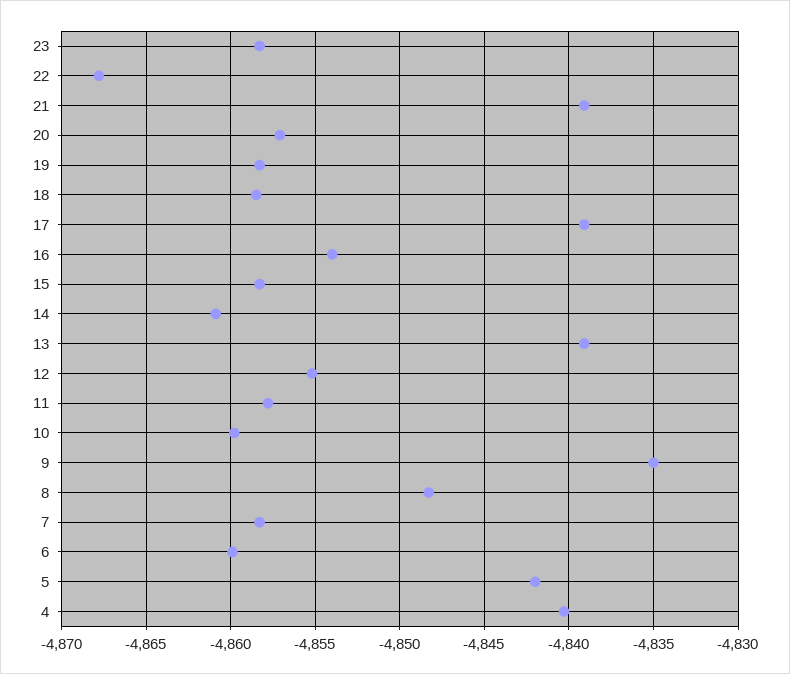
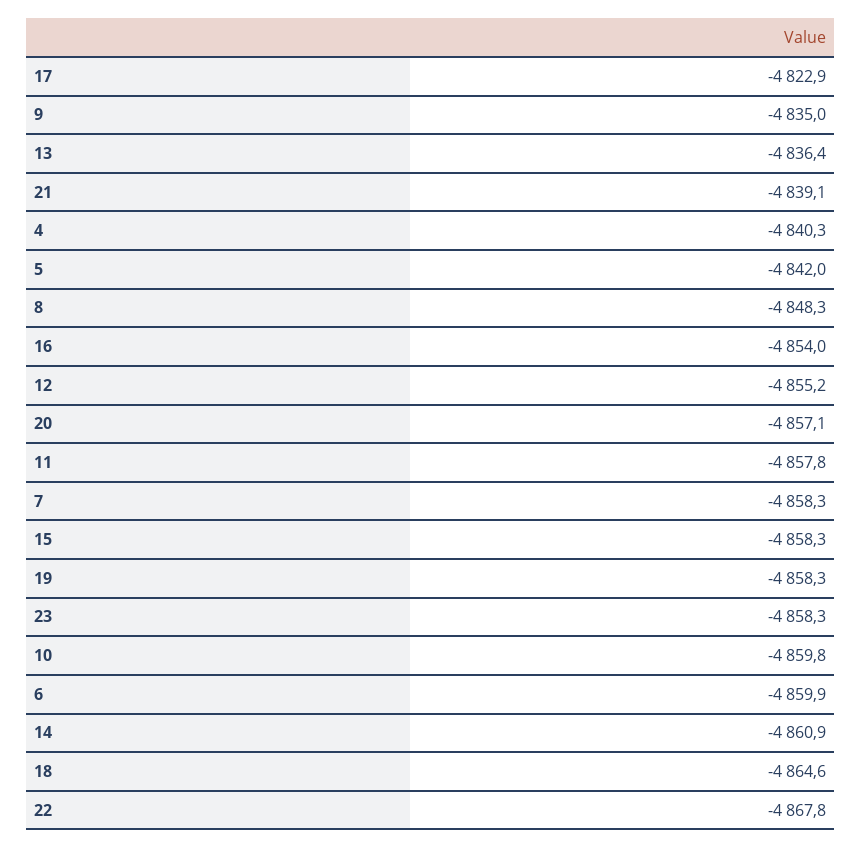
18: -4858.5 -> -4864.6
17: -4839 -> -4822.9
13: -4839 -> -4836.4

